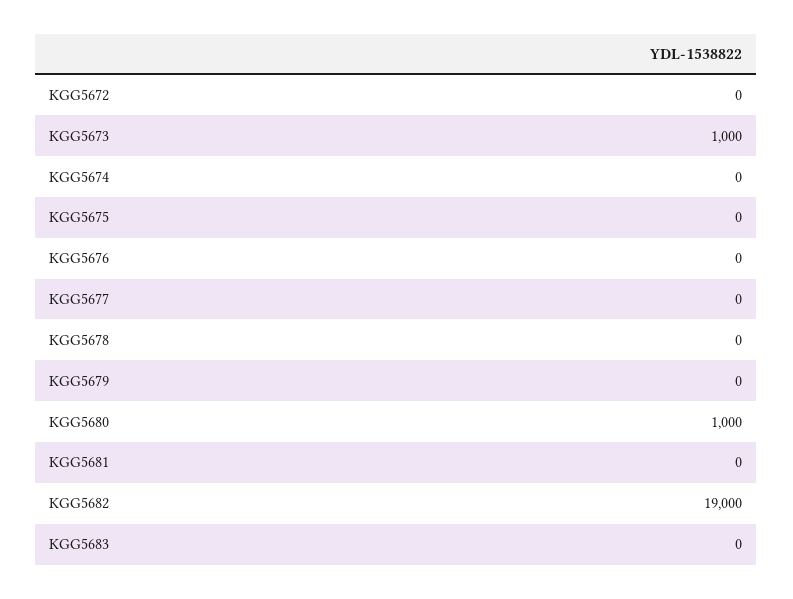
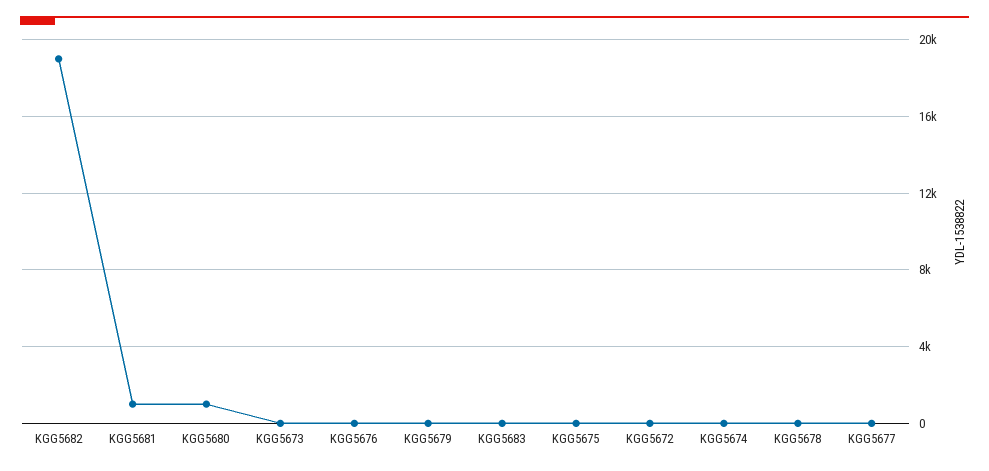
KGG5673: 1000 -> 0
KGG5681: 0 -> 1000

